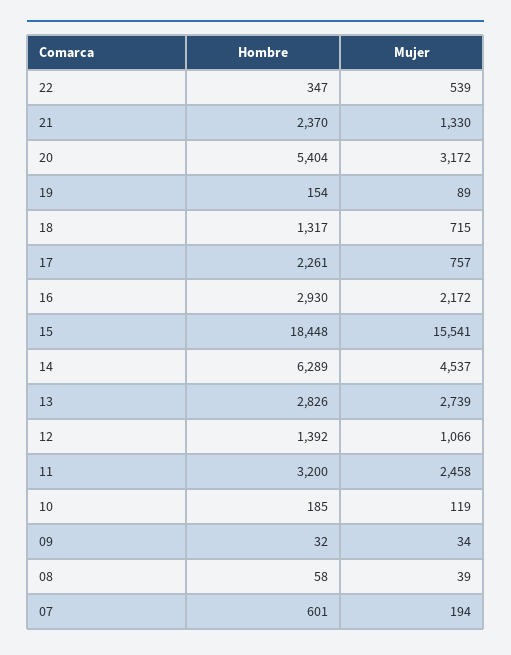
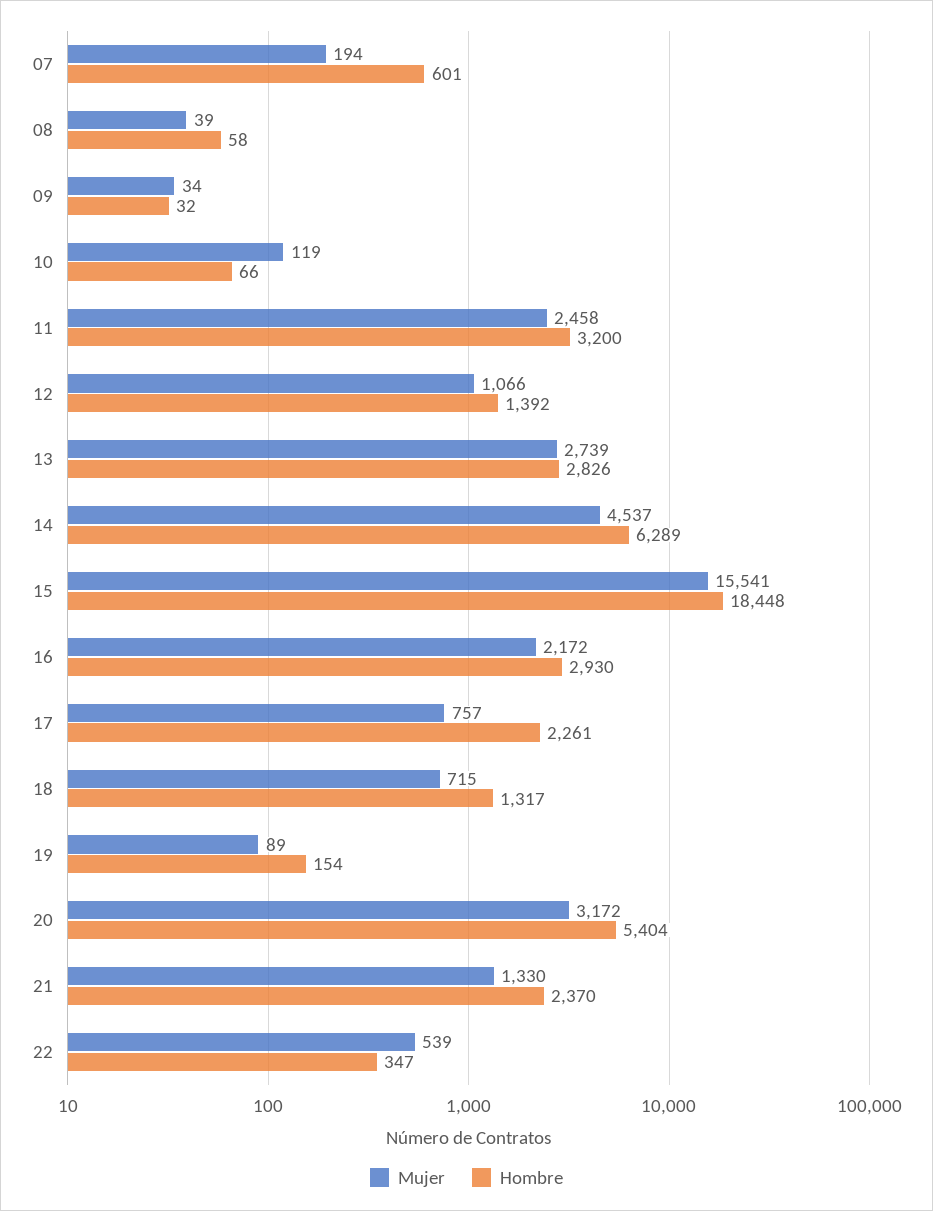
Hombre, 10: 185 -> 66

